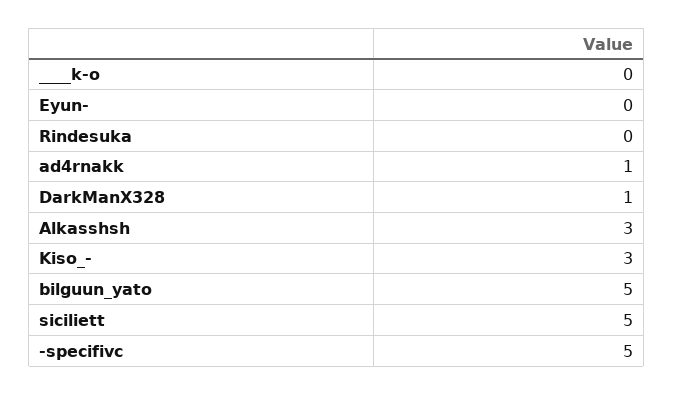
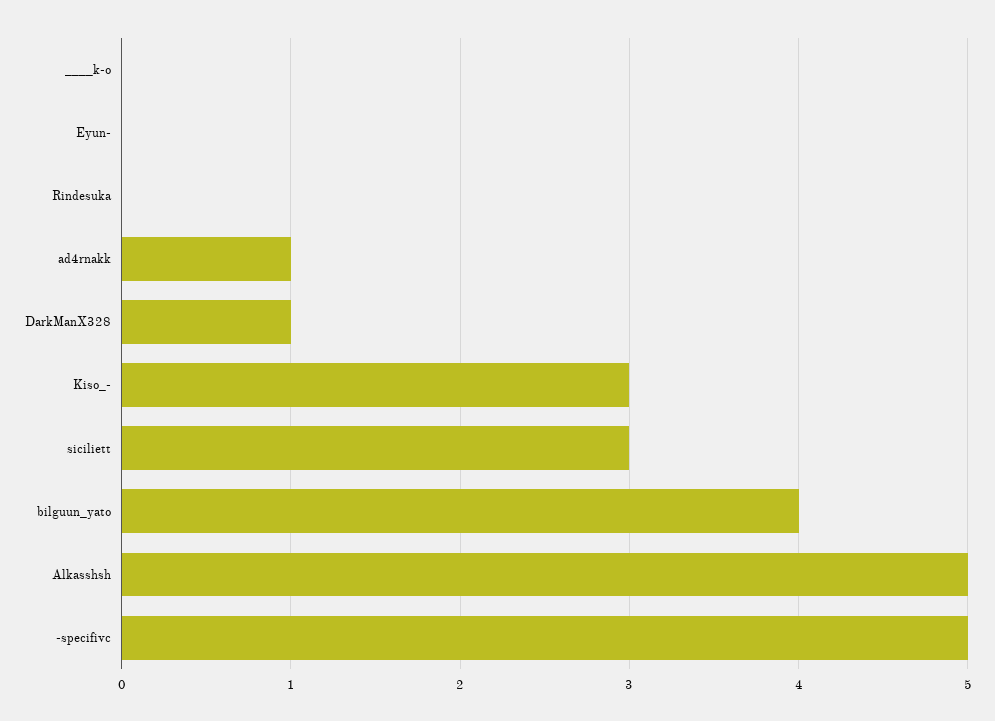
Alkasshsh: 3 -> 5
bilguun_yato: 5 -> 4
siciliett: 5 -> 3

